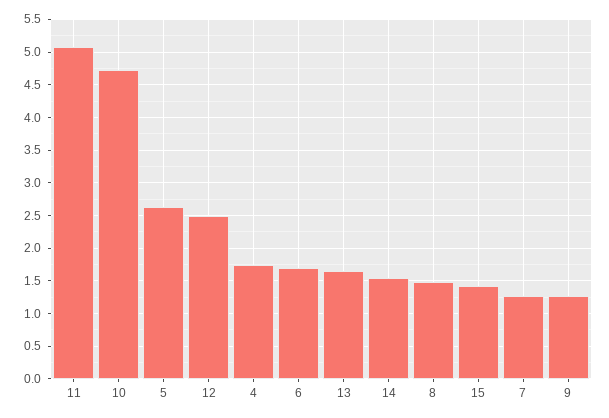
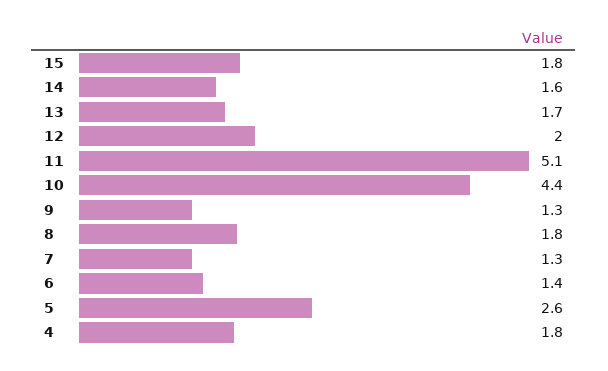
10: 4.7 -> 4.4
12: 2.5 -> 2
6: 1.7 -> 1.4
8: 1.5 -> 1.8
15: 1.4 -> 1.8

